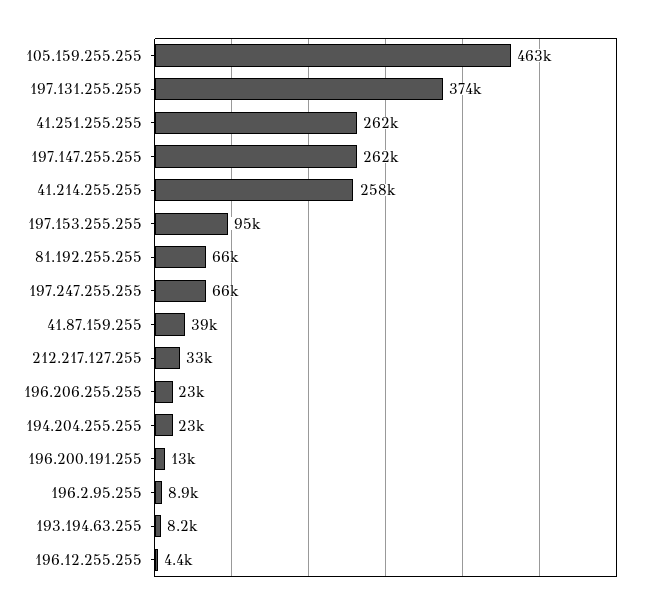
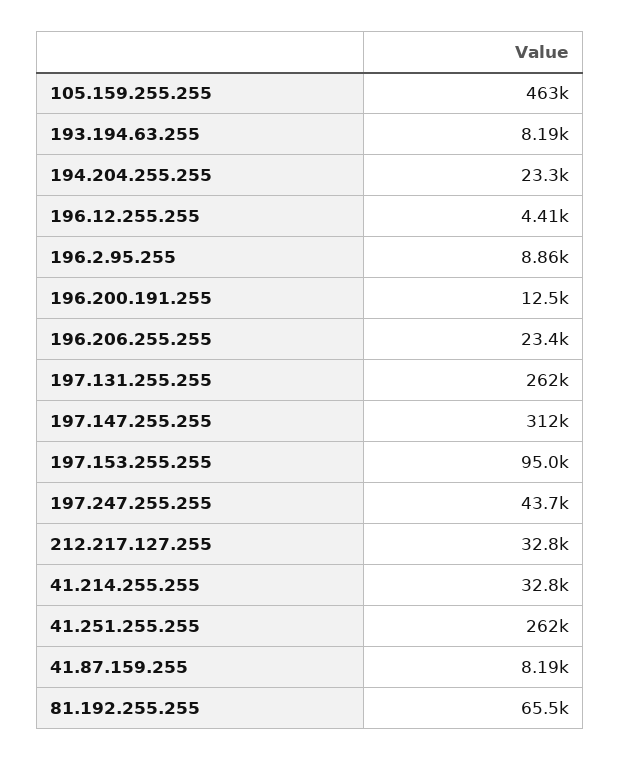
197.131.255.255: 374000 -> 262000
197.147.255.255: 262000 -> 312000
41.214.255.255: 258000 -> 32800
197.247.255.255: 66000 -> 43700
41.87.159.255: 39000 -> 8190

